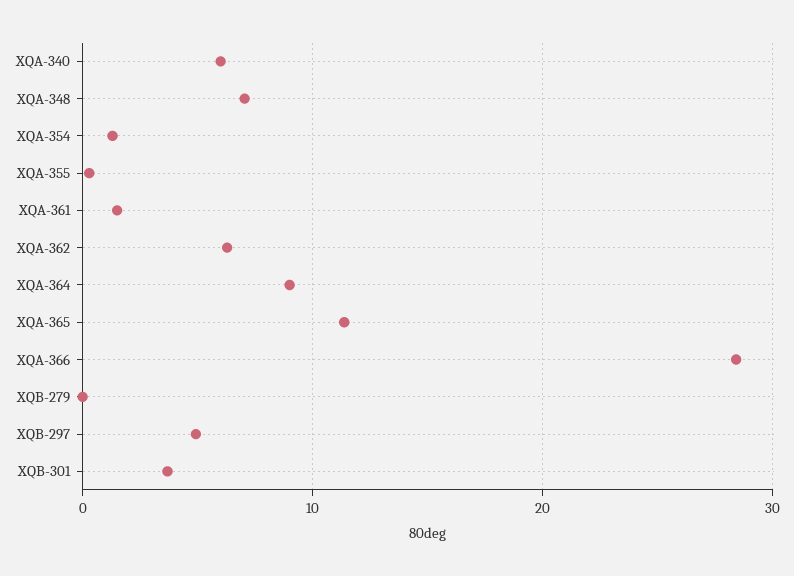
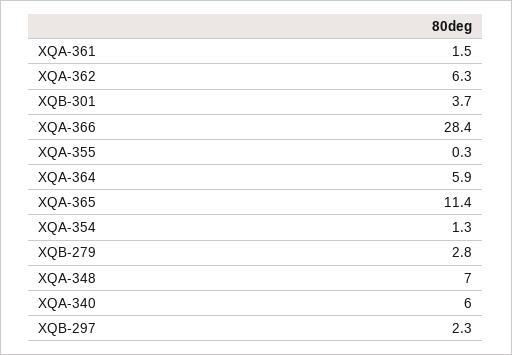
XQA-364: 9 -> 5.9
XQB-279: 0 -> 2.8
XQB-297: 5 -> 2.3

